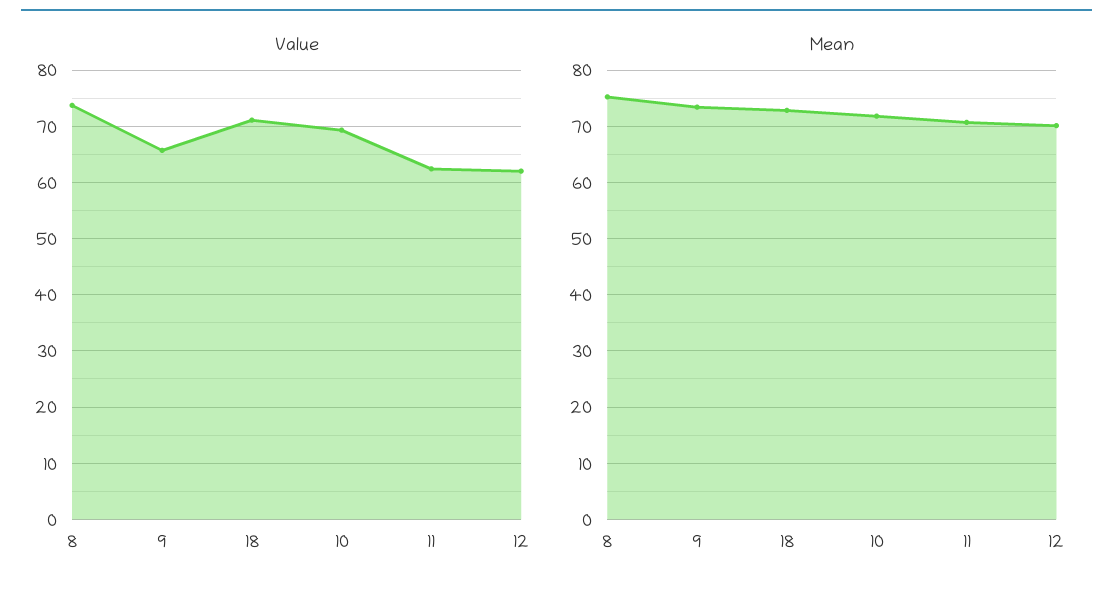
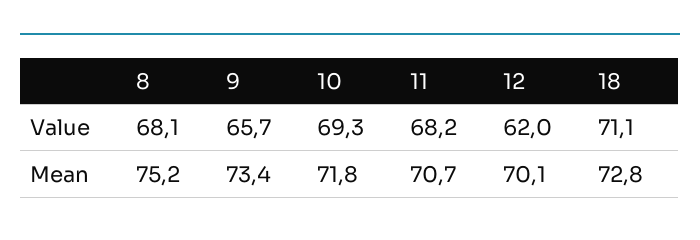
Value, 8: 74 -> 68.1
Value, 11: 62 -> 68.2

